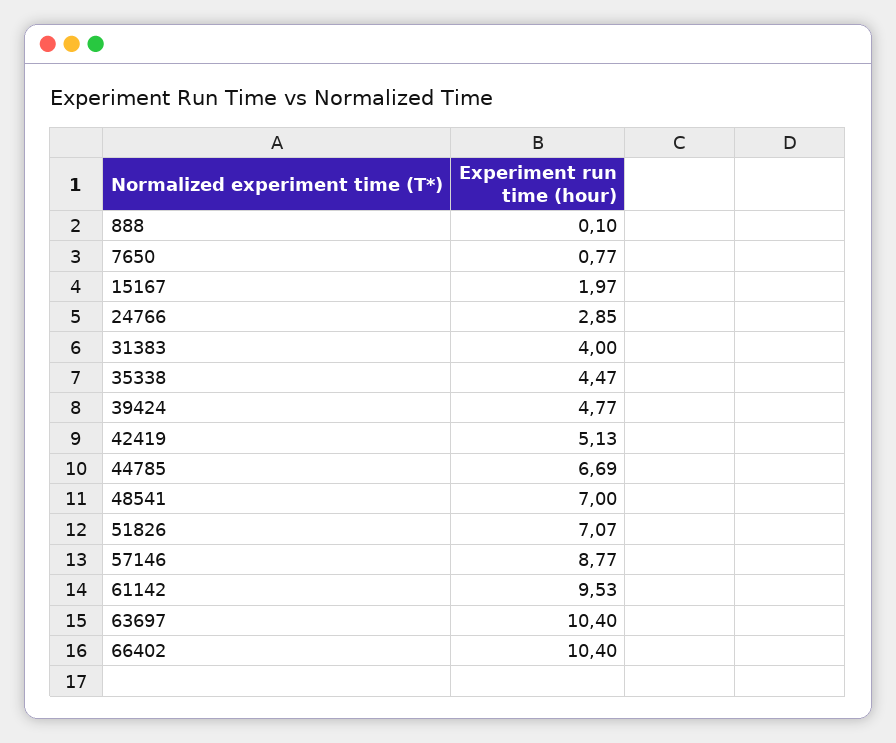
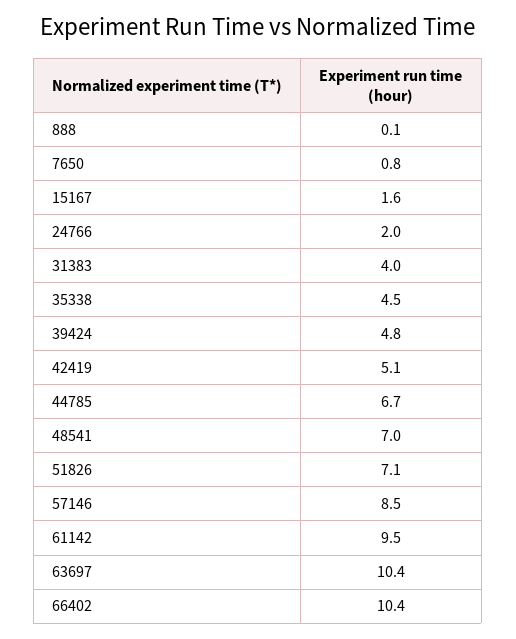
15167: 1.97 -> 1.6
24766: 2.85 -> 2
57146: 8.77 -> 8.5

